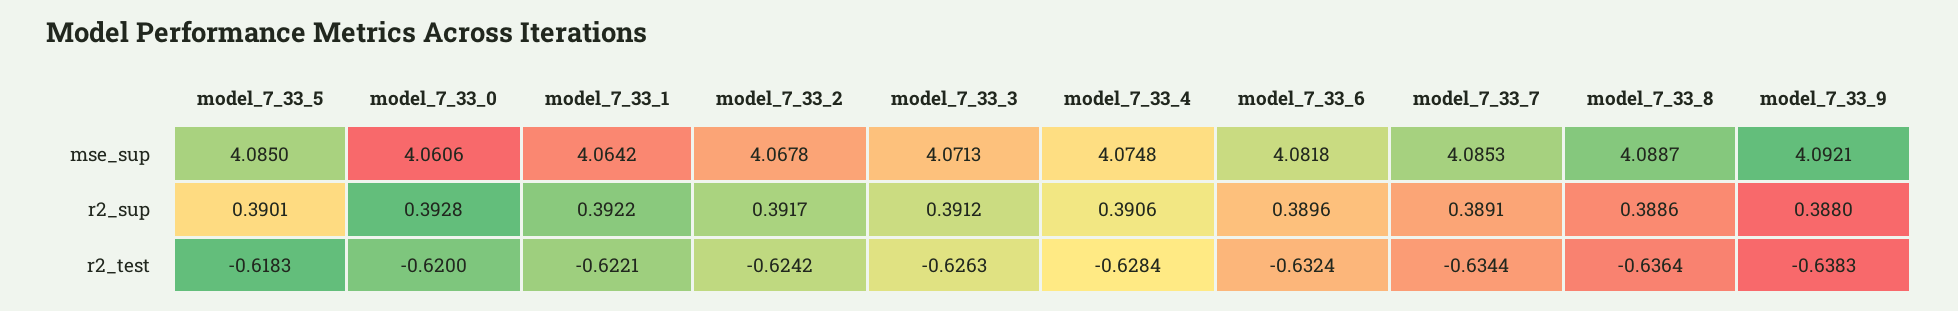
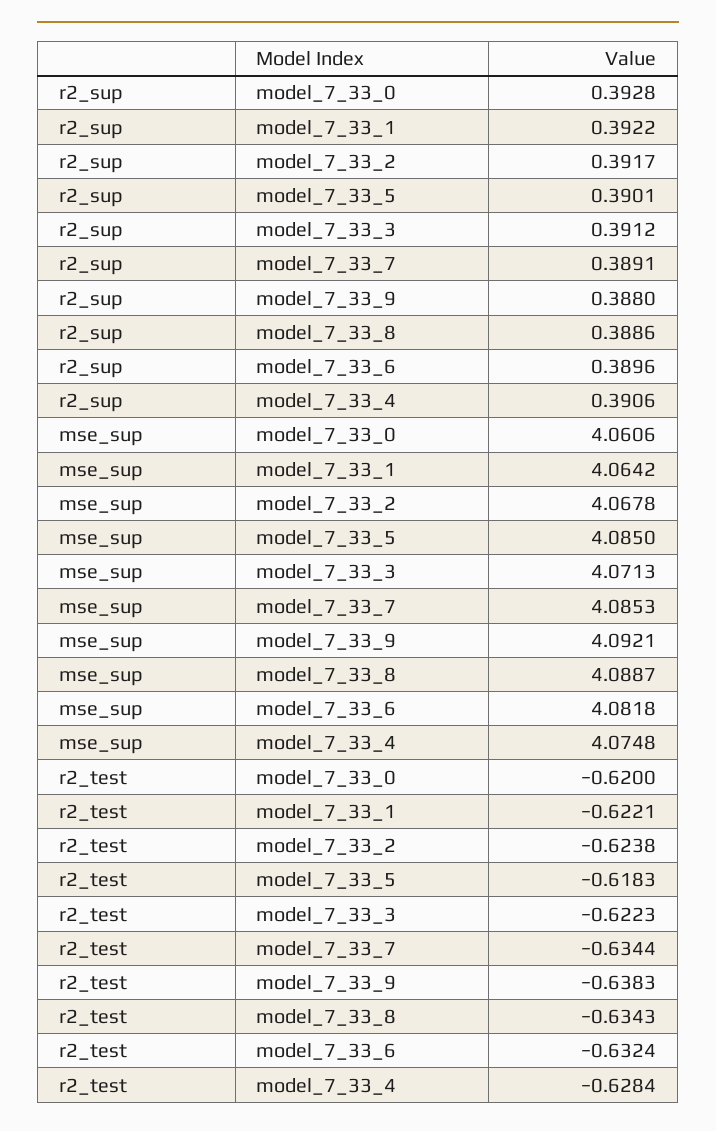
model_7_33_2, r2_test: -0.6242 -> -0.6238
model_7_33_3, r2_test: -0.6263 -> -0.6223
model_7_33_8, r2_test: -0.6364 -> -0.6343

